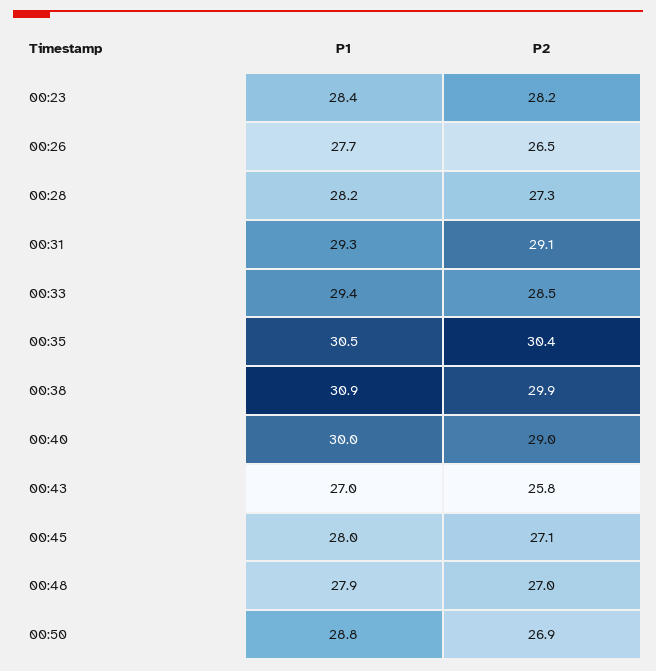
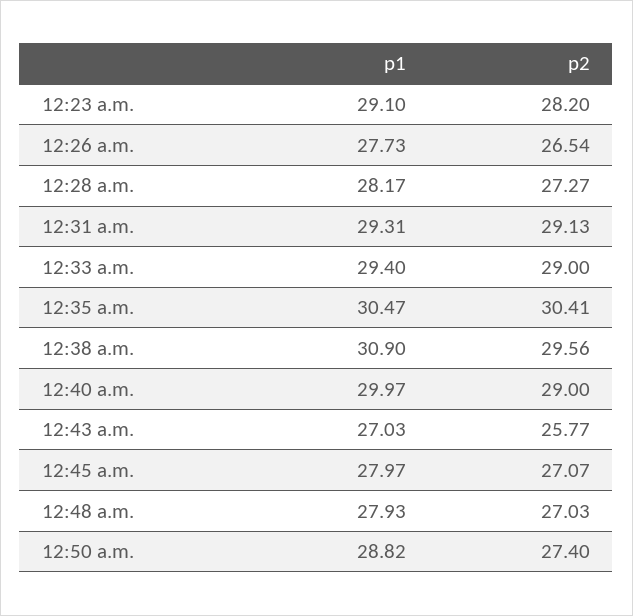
P1, 00:23: 28.4 -> 29.1
P2, 00:33: 28.5 -> 29
P2, 00:38: 29.9 -> 29.56
P2, 00:50: 26.9 -> 27.4

